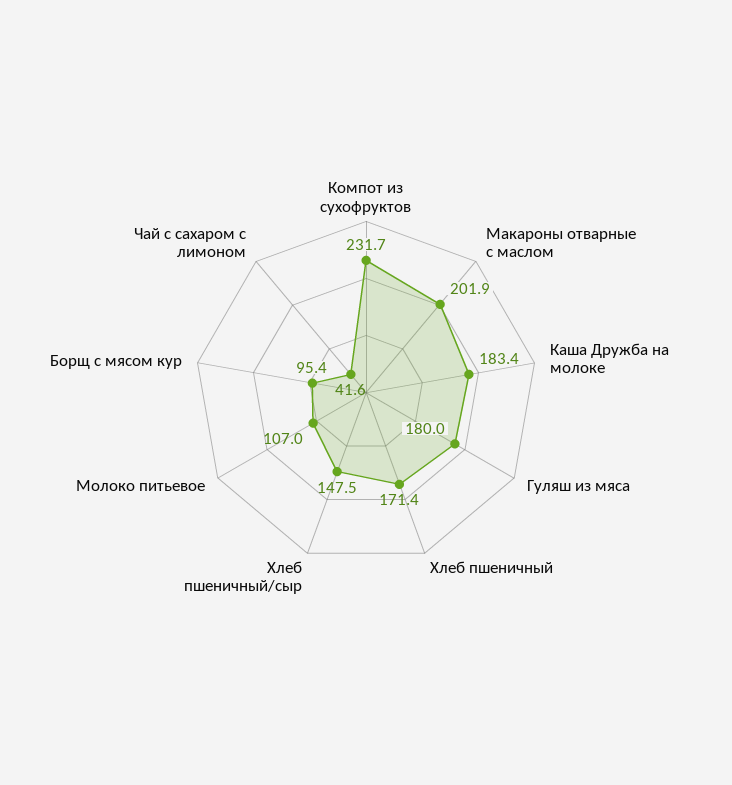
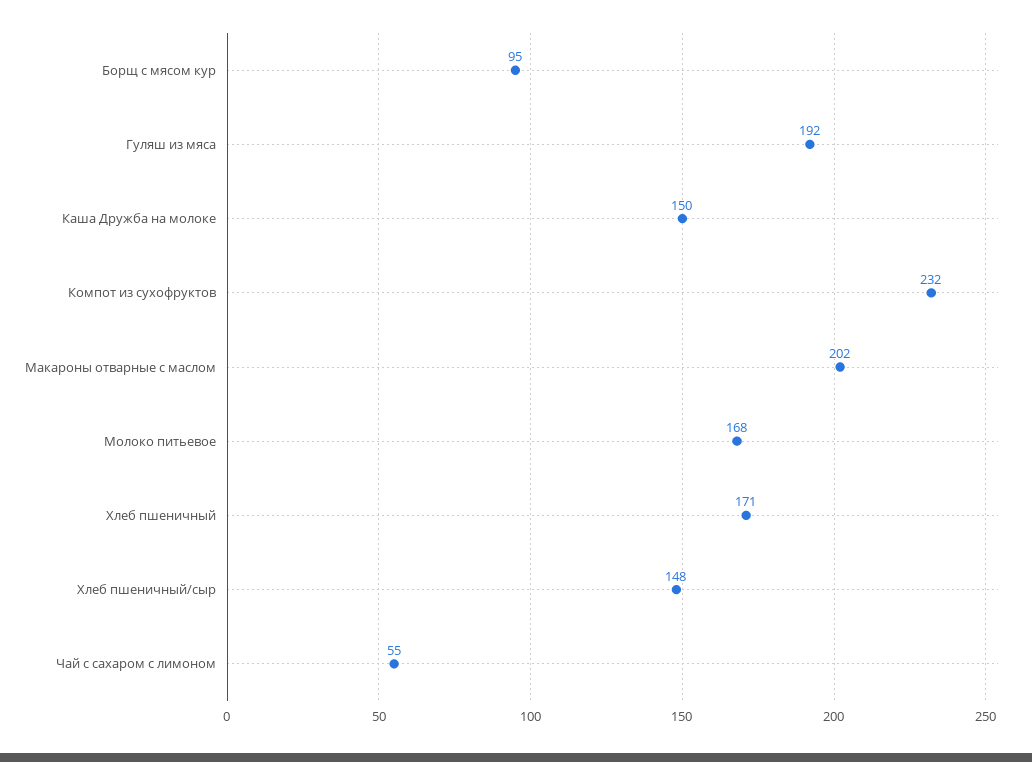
Каша Дружба на молоке: 183.4 -> 150
Гуляш из мяса: 180 -> 192
Молоко питьевое: 107 -> 168
Чай с сахаром с лимоном: 41.6 -> 55

